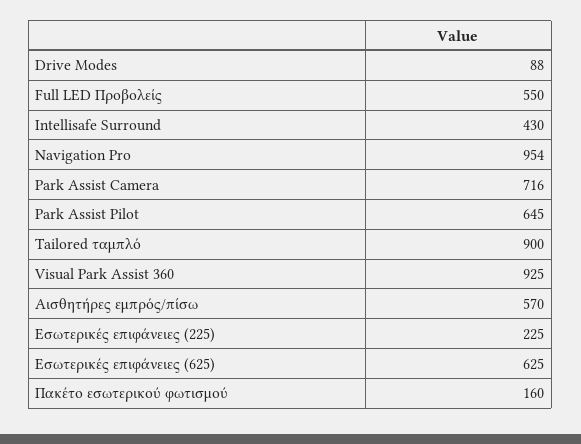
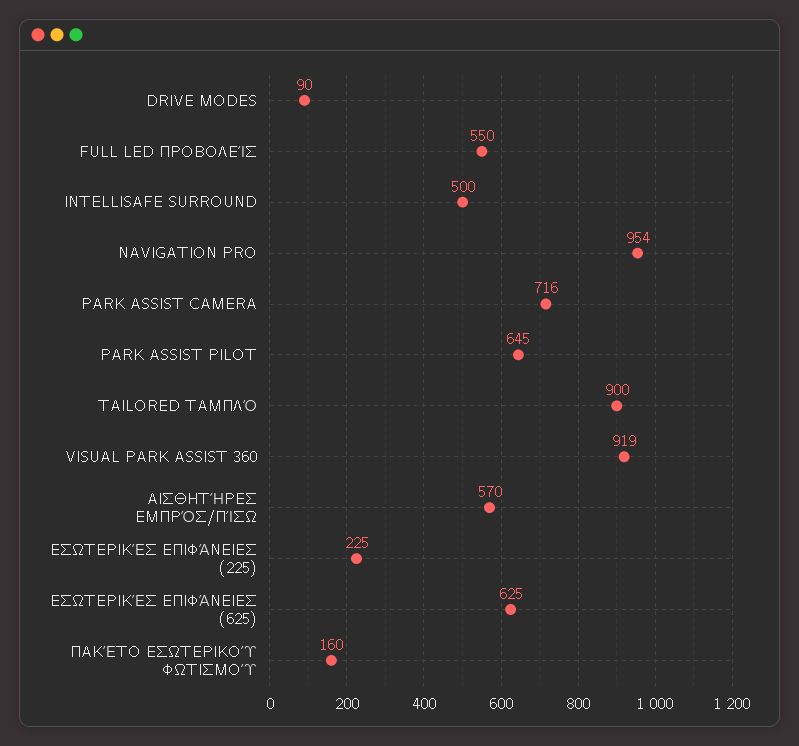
Drive Modes: 88 -> 90
Intellisafe Surround: 430 -> 500
Visual Park Assist 360: 925 -> 919

